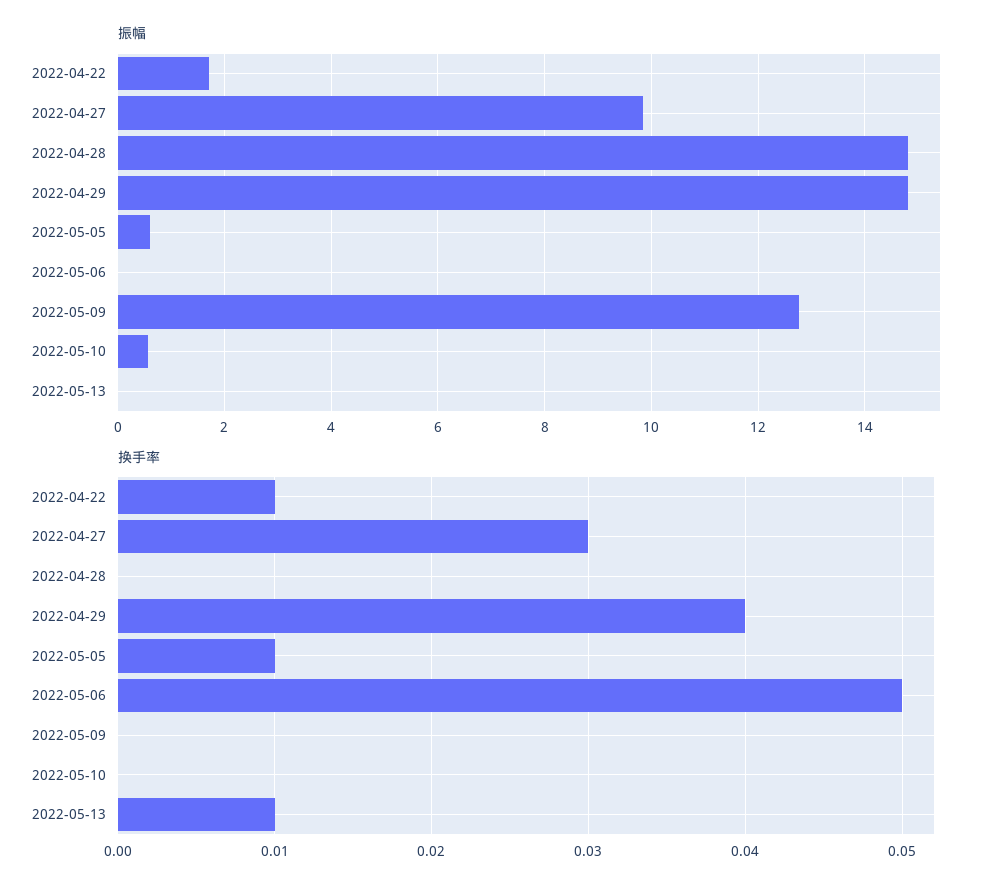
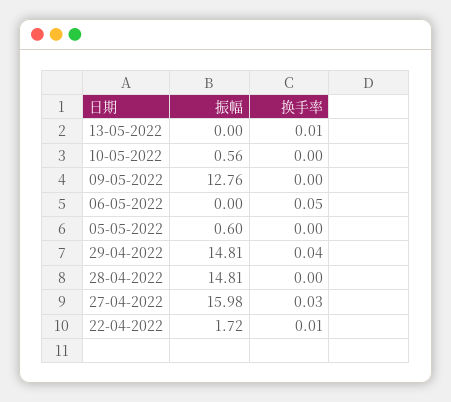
振幅, 2022-04-27: 9.8 -> 15.98
换手率, 2022-05-05: 0.01 -> 0

